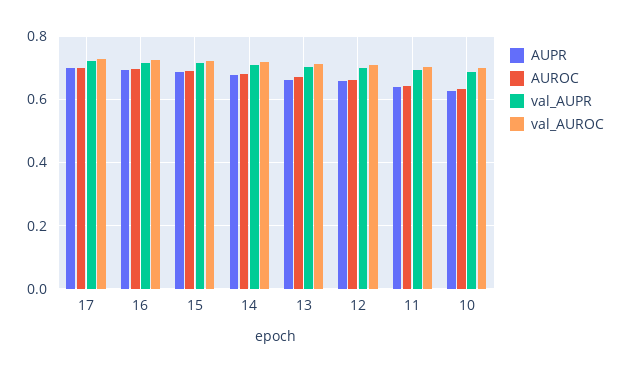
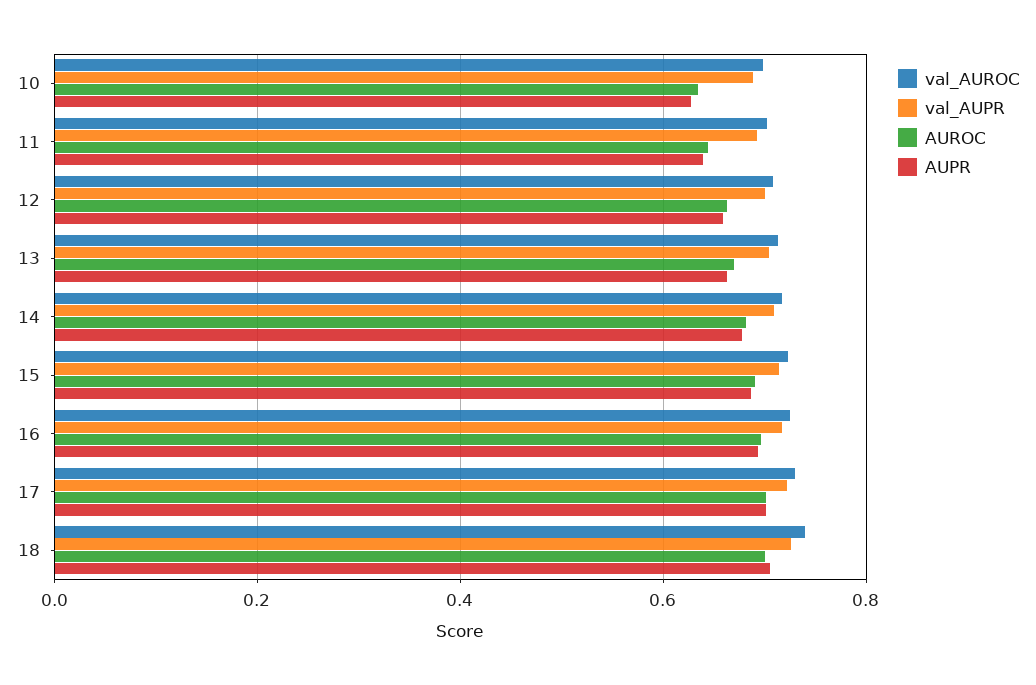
val_AUROC, 18: none -> 0.74
val_AUPR, 18: none -> 0.72
AUROC, 18: none -> 0.7
AUPR, 18: none -> 0.7

